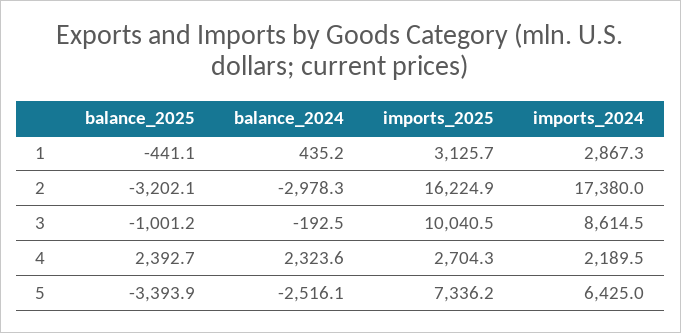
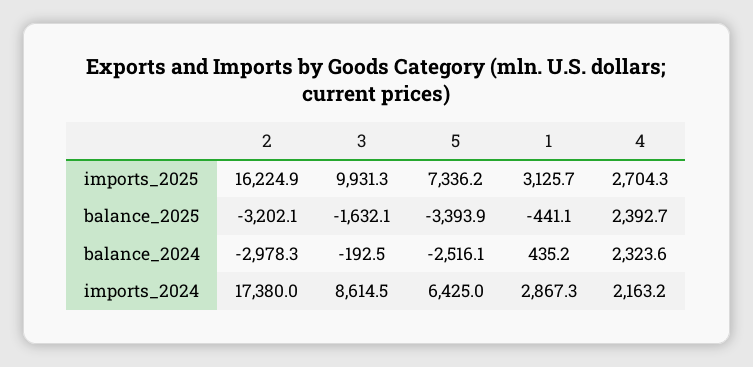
balance_2025, 3: -1001.2 -> -1632.1
imports_2025, 3: 10040.5 -> 9931.3
imports_2024, 4: 2189.5 -> 2163.2

